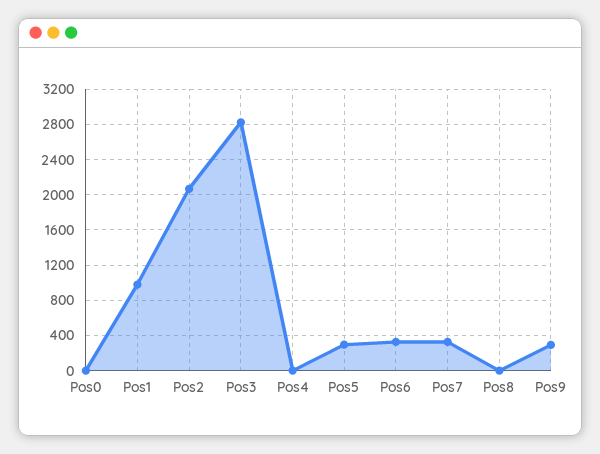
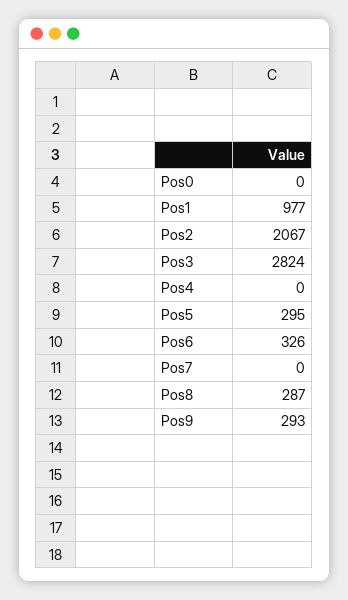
Pos7: 300 -> 0
Pos8: 0 -> 287

